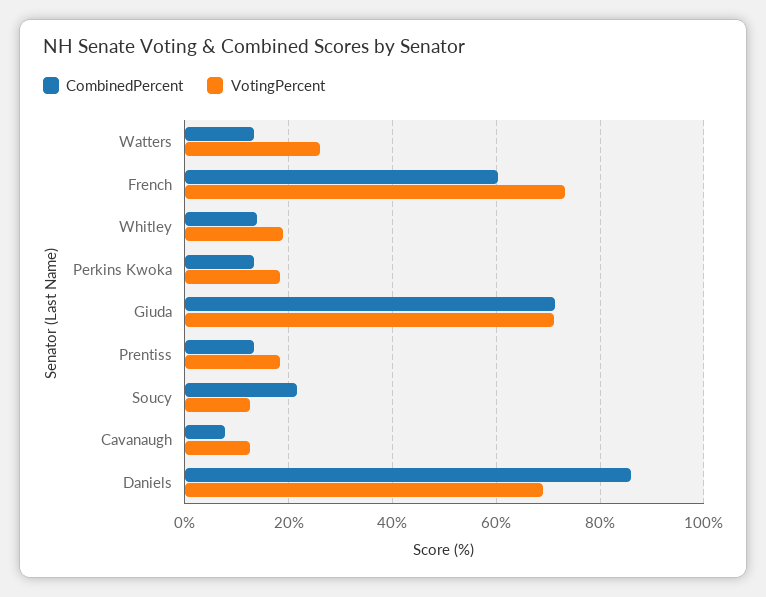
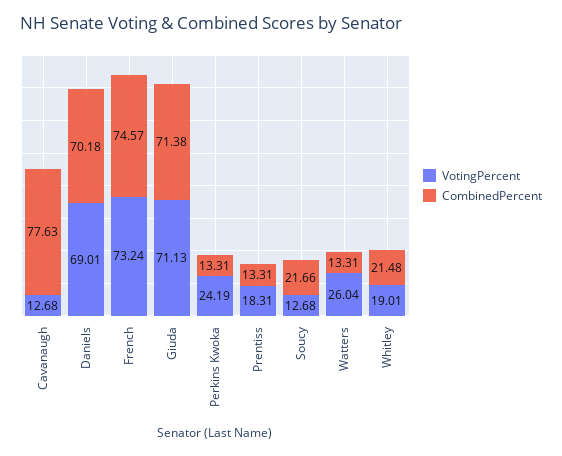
CombinedPercent, French: 60 -> 74.57
CombinedPercent, Whitley: 14 -> 21.48
VotingPercent, Perkins Kwoka: 18 -> 24.19
CombinedPercent, Cavanaugh: 8 -> 77.63
CombinedPercent, Daniels: 86 -> 70.18

